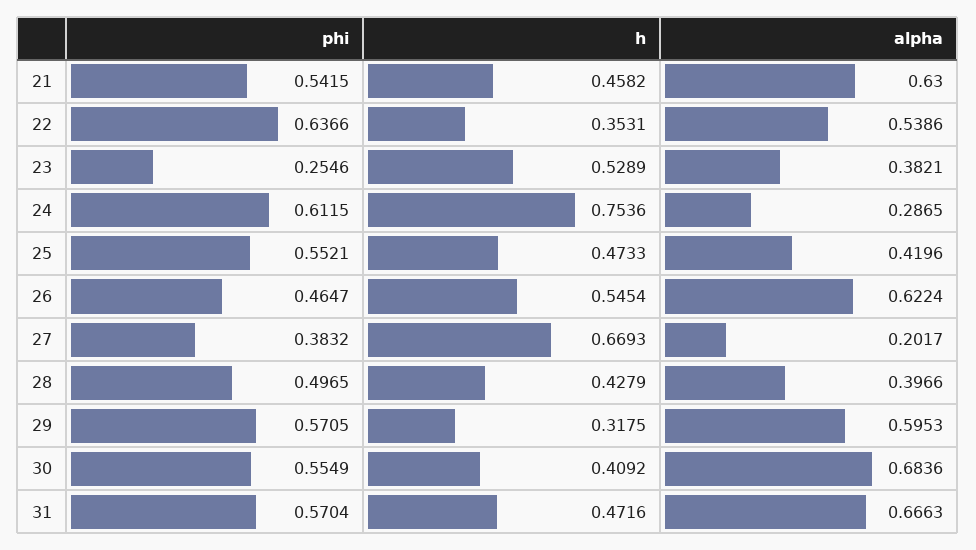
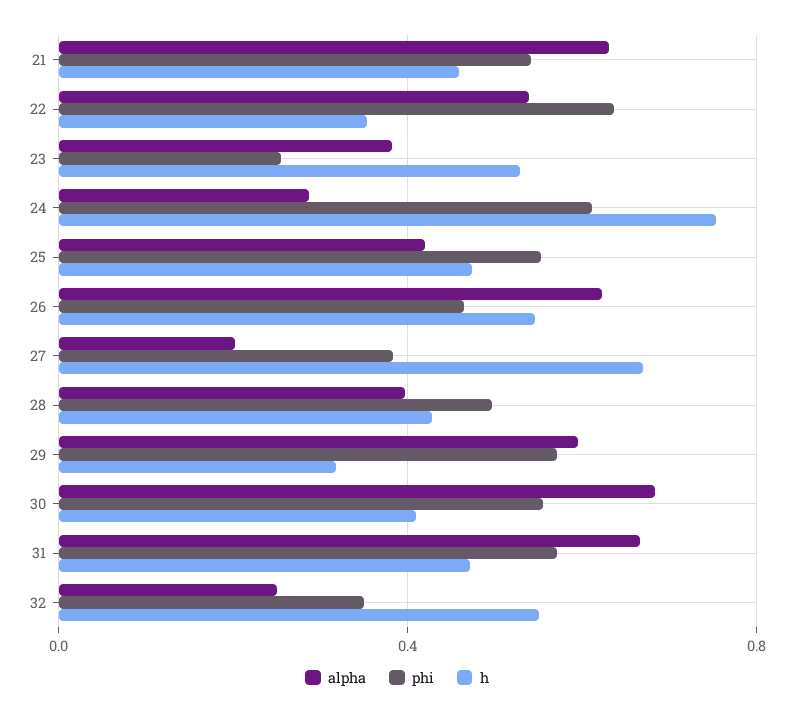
alpha, 32: none -> 0.25
phi, 32: none -> 0.35
h, 32: none -> 0.55

